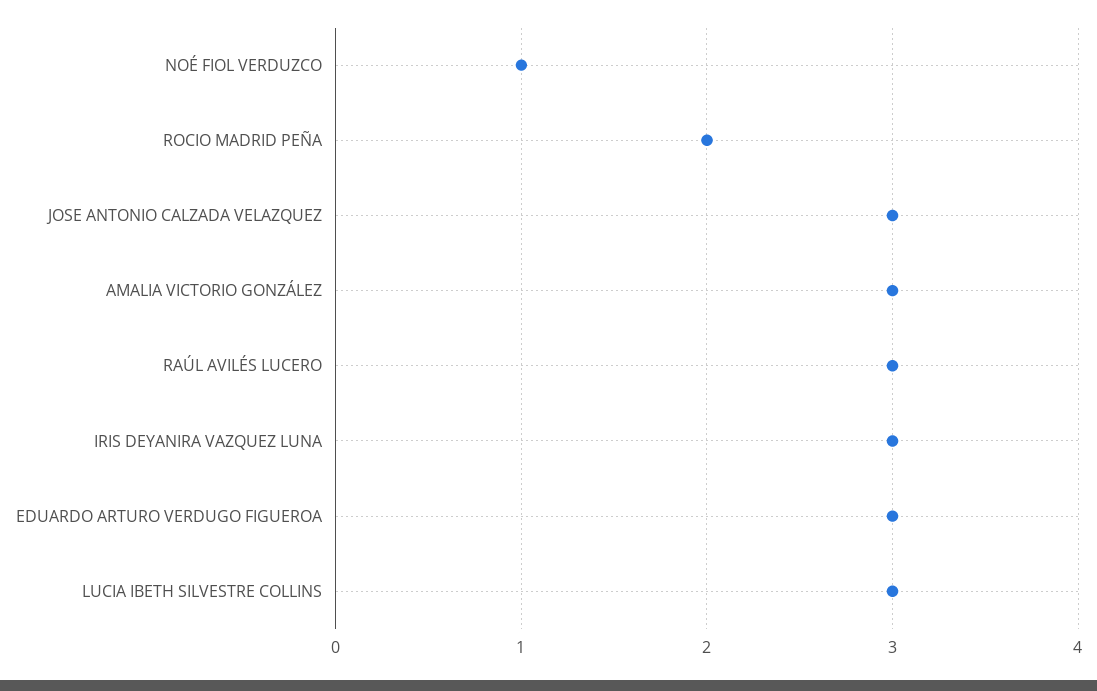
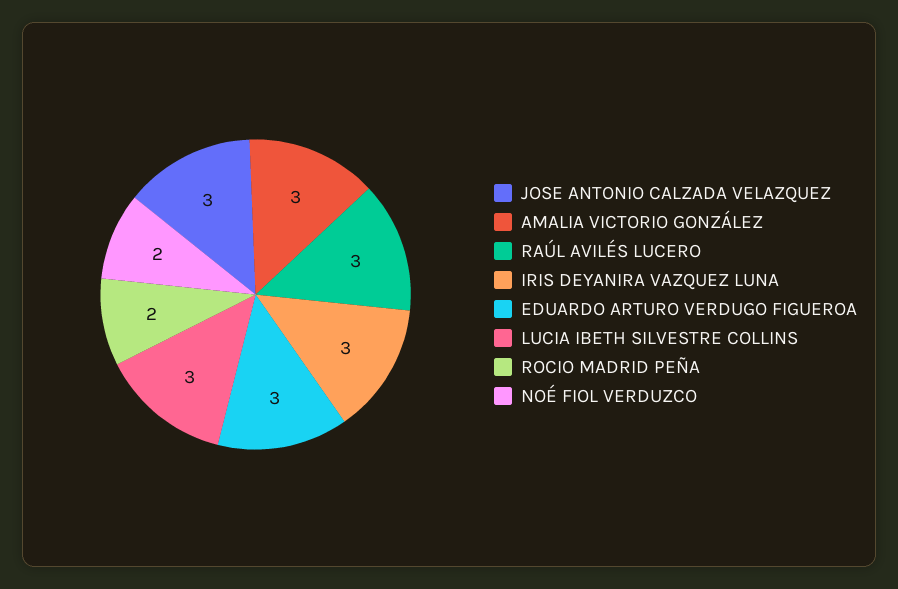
NOÉ FIOL VERDUZCO: 1 -> 2

